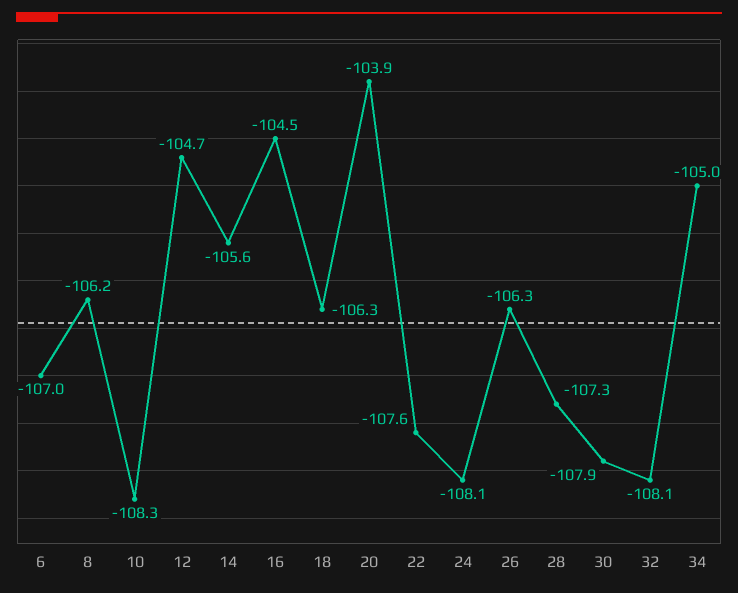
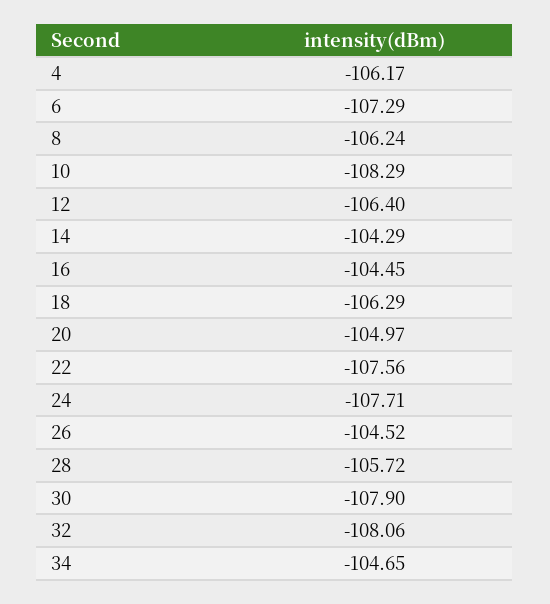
6: -107 -> -107.29
12: -104.7 -> -106.4
14: -105.6 -> -104.29
20: -103.9 -> -104.97
24: -108.1 -> -107.71
26: -106.3 -> -104.52
28: -107.3 -> -105.72
34: -105 -> -104.65
4: none -> -106.17

